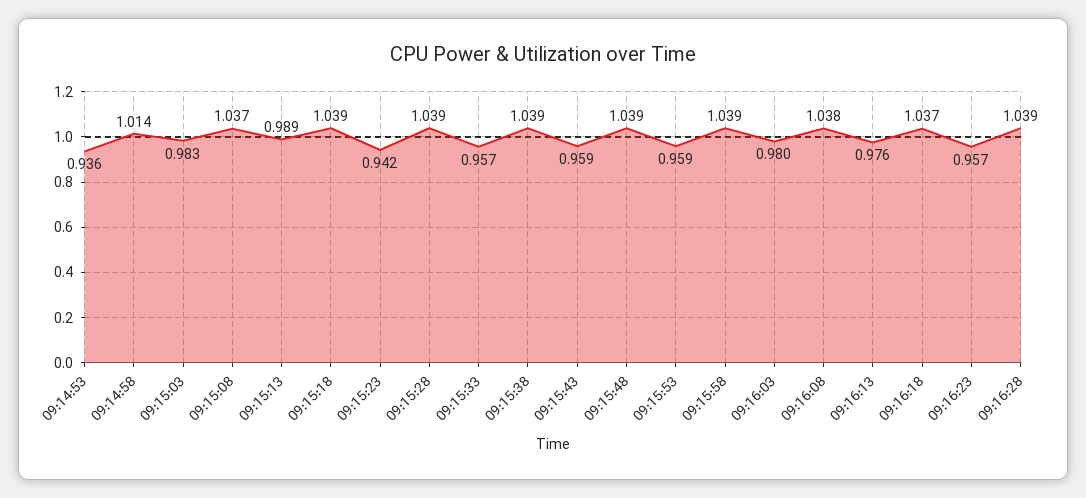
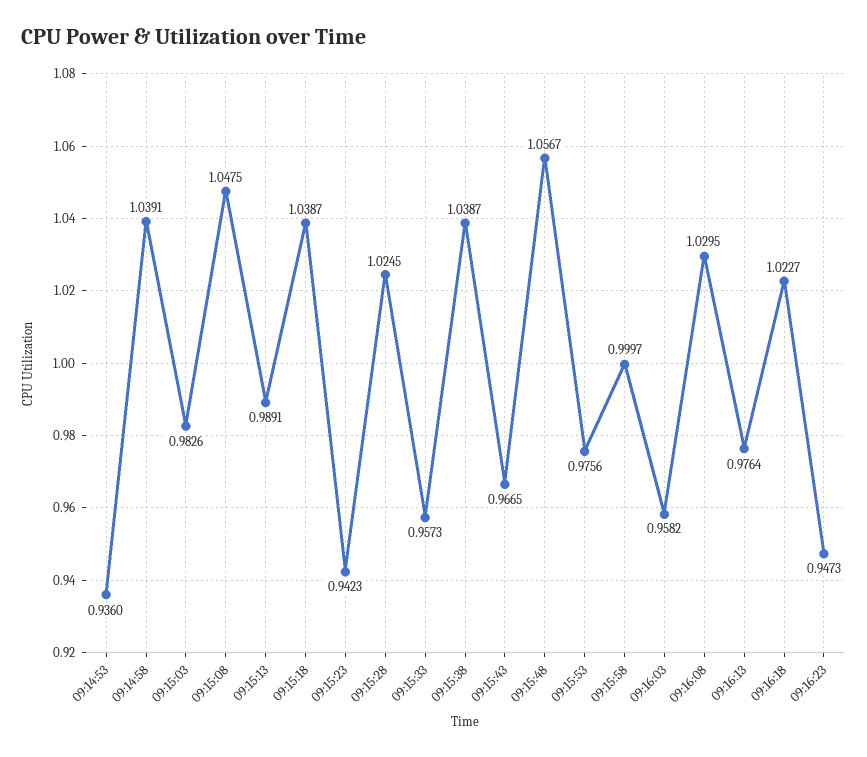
09:14:58: 1.014 -> 1.0391
09:15:08: 1.037 -> 1.0475
09:15:28: 1.039 -> 1.0245
09:15:43: 0.959 -> 0.9665
09:15:48: 1.039 -> 1.0567
09:15:53: 0.959 -> 0.9756
09:15:58: 1.039 -> 0.9997
09:16:03: 0.98 -> 0.9582
09:16:08: 1.038 -> 1.0295
09:16:18: 1.037 -> 1.0227
09:16:23: 0.957 -> 0.9473
09:16:28: 1.039 -> none

